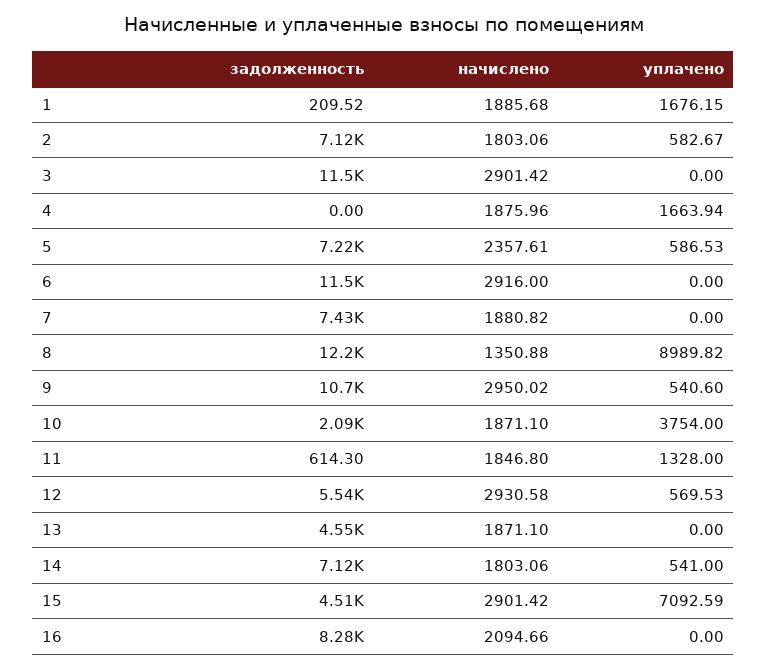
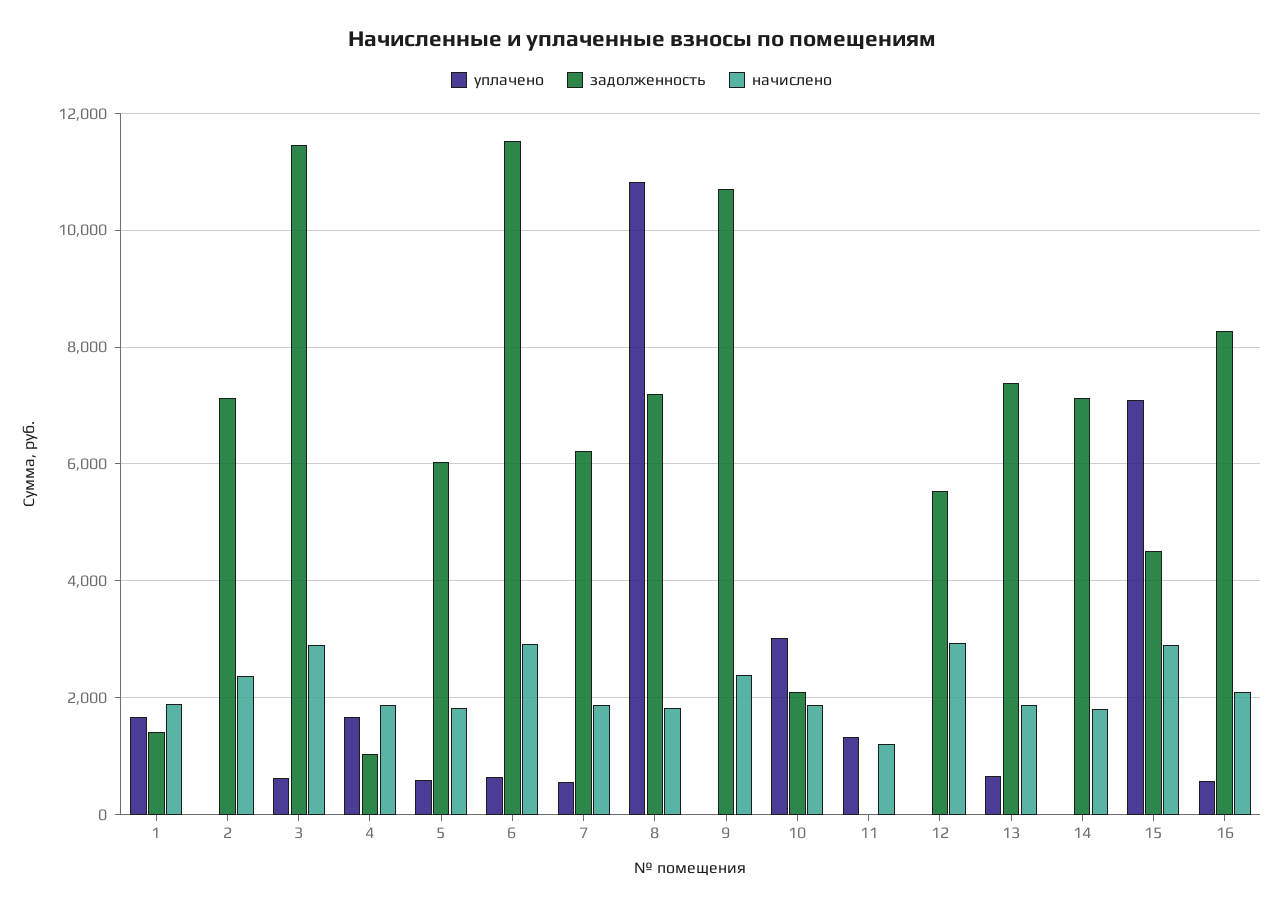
задолженность, 1: 209.52 -> 1400
начислено, 2: 1803.06 -> 2400
уплачено, 2: 582.67 -> 0
уплачено, 3: 0 -> 600
задолженность, 4: 0 -> 1000
задолженность, 5: 7220 -> 6000
начислено, 5: 2357.61 -> 1800
уплачено, 6: 0 -> 600
задолженность, 7: 7430 -> 6200
уплачено, 7: 0 -> 600
задолженность, 8: 12200 -> 7200
начислено, 8: 1350.88 -> 1800
уплачено, 8: 8989.82 -> 10800
начислено, 9: 2950.02 -> 2400
уплачено, 9: 540.6 -> 0
уплачено, 10: 3754 -> 3000
задолженность, 11: 614.3 -> 0
начислено, 11: 1846.8 -> 1200
уплачено, 12: 569.53 -> 0
задолженность, 13: 4550 -> 7400
уплачено, 13: 0 -> 600
уплачено, 14: 541 -> 0
уплачено, 16: 0 -> 600

